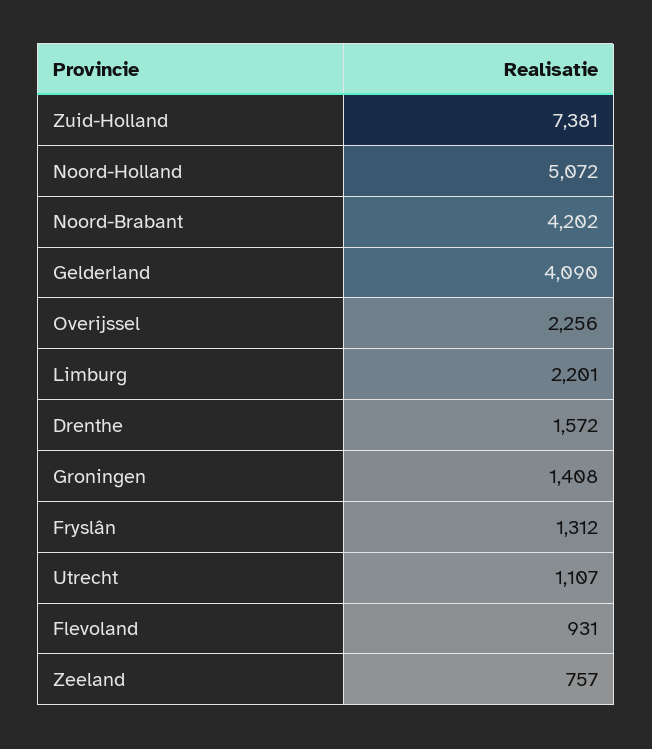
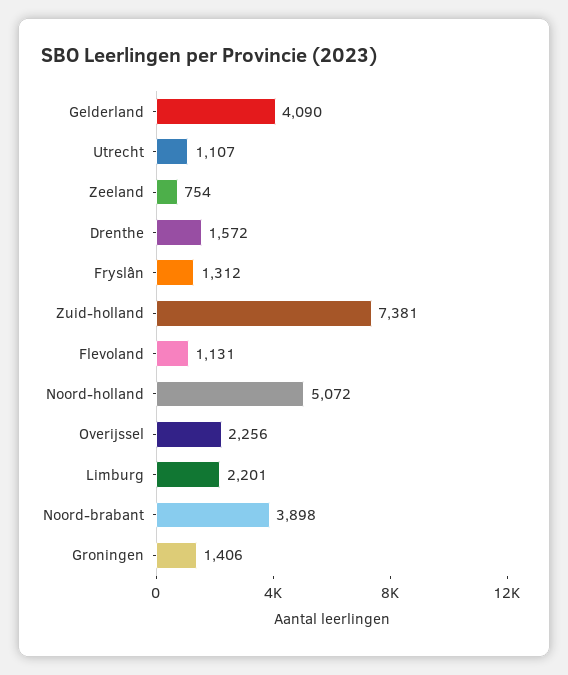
Noord-Brabant: 4202 -> 3898
Groningen: 1408 -> 1406
Flevoland: 931 -> 1131
Zeeland: 757 -> 754

